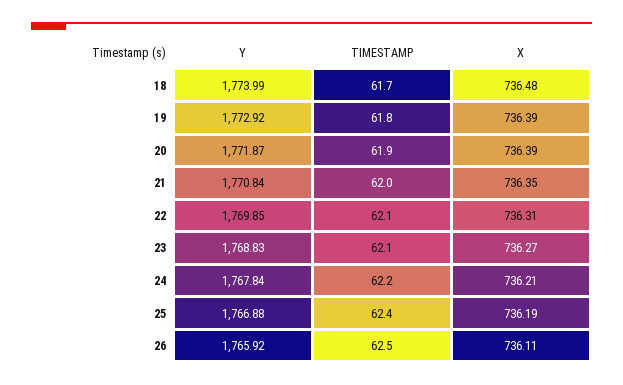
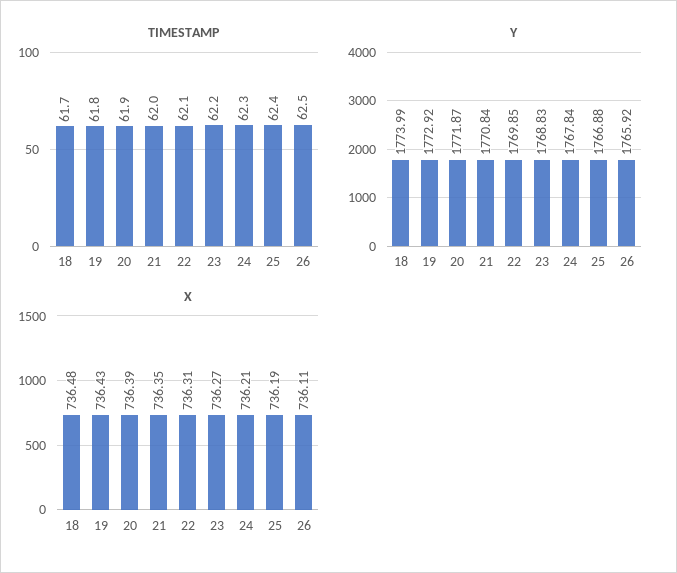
X, 19: 736.39 -> 736.43
TIMESTAMP, 23: 62.1 -> 62.2
TIMESTAMP, 24: 62.2 -> 62.3

